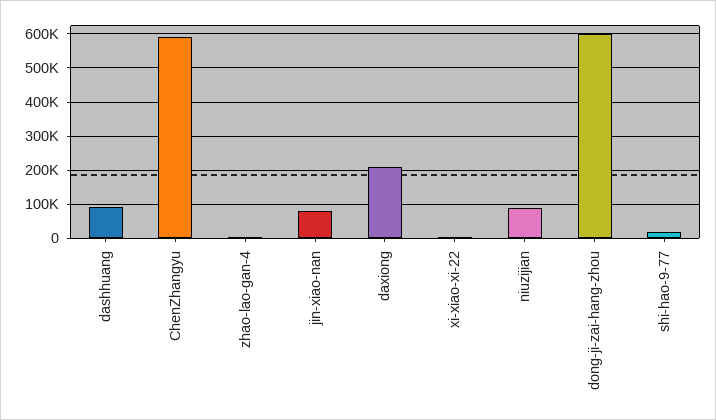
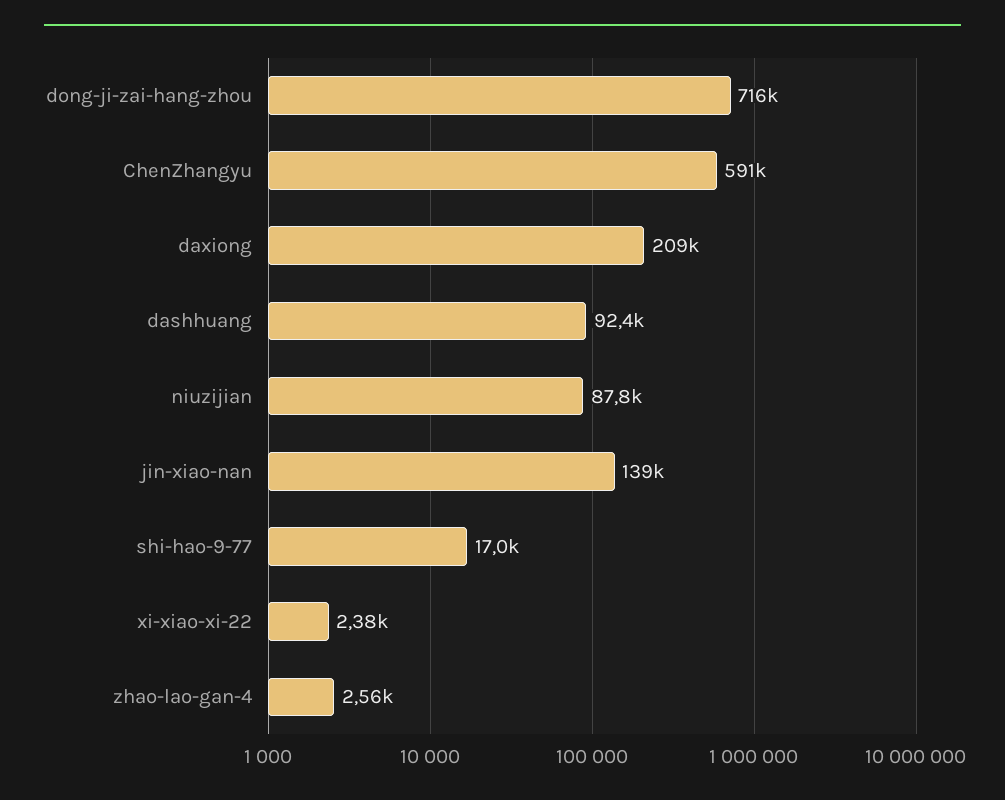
jin-xiao-nan: 80000 -> 139000
dong-ji-zai-hang-zhou: 600000 -> 716000

